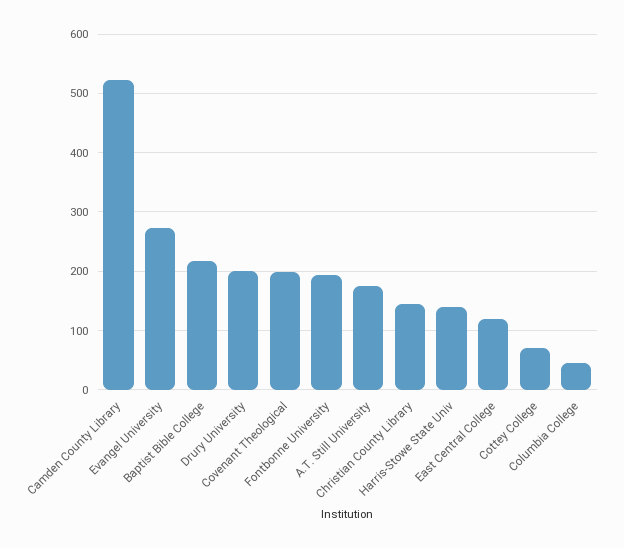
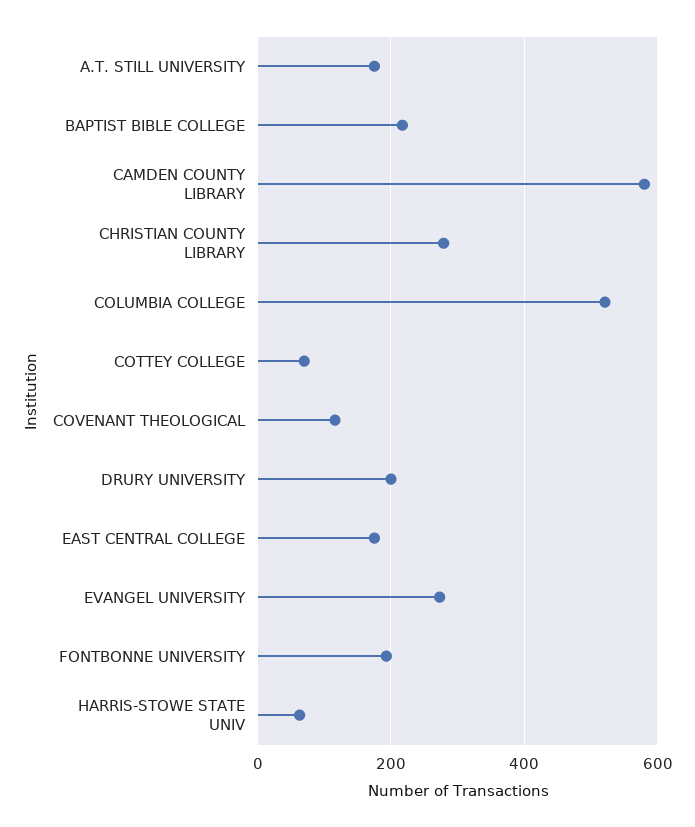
Camden County Library: 520 -> 580
Covenant Theological: 200 -> 120
Christian County Library: 140 -> 280
Harris-Stowe State Univ: 140 -> 60
East Central College: 120 -> 180
Columbia College: 40 -> 520

